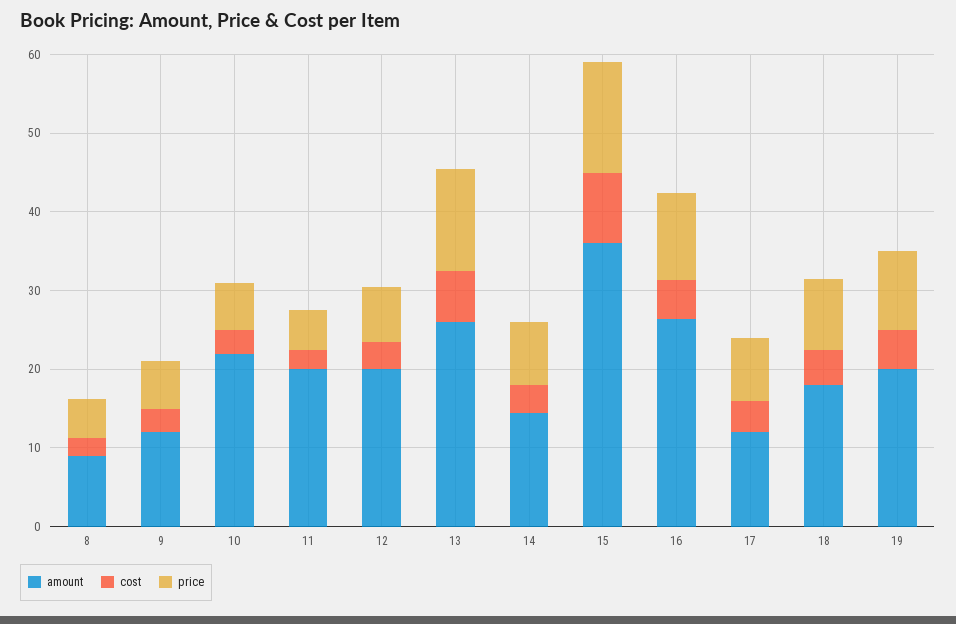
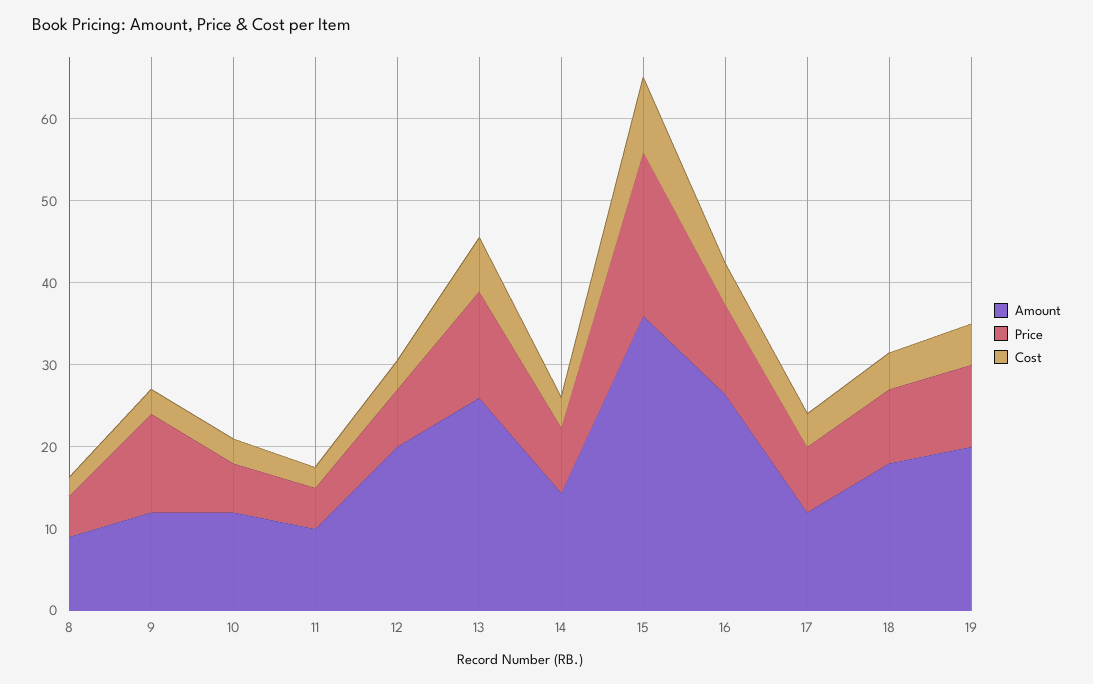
price, 9: 6 -> 12
amount, 10: 22 -> 12
amount, 11: 20 -> 10
price, 15: 14 -> 20

